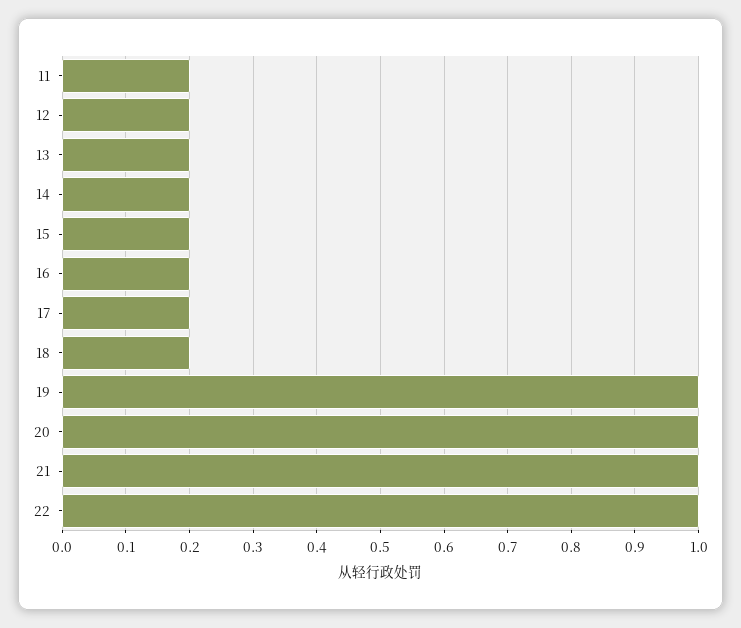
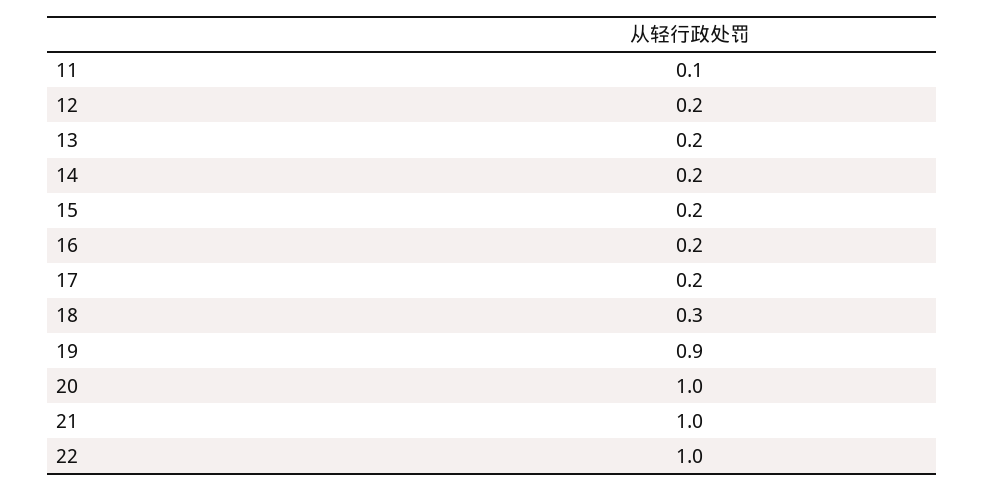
11: 0.2 -> 0.1
18: 0.2 -> 0.3
19: 1 -> 0.9

